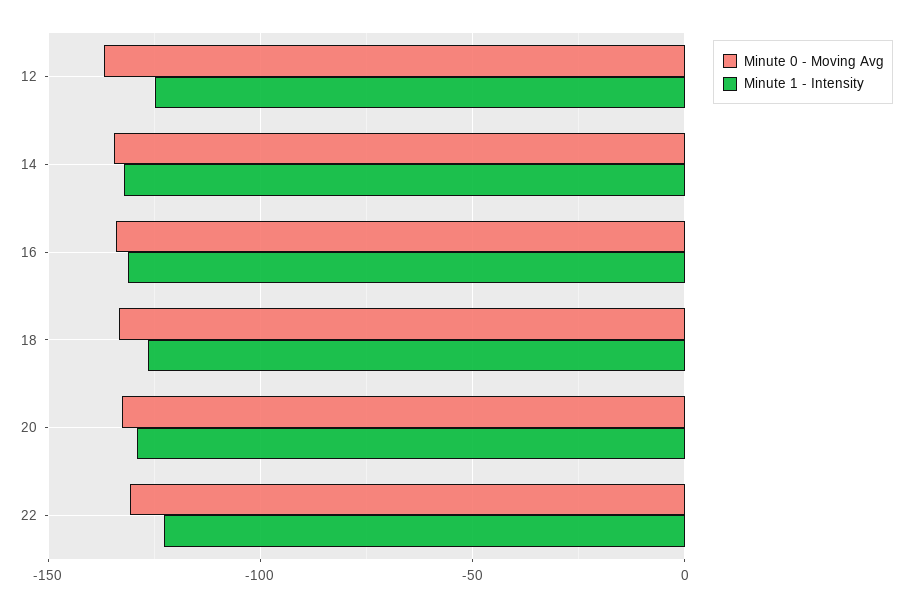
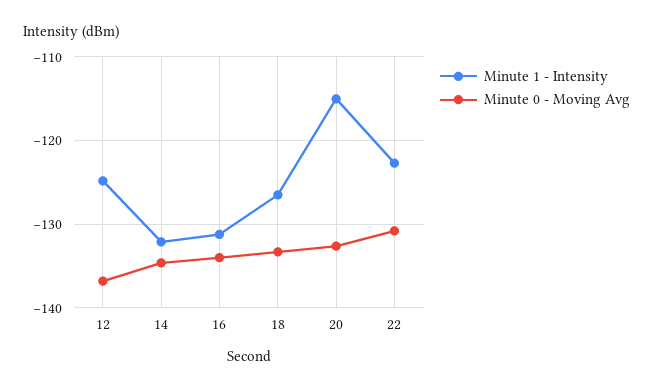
Minute 1 - Intensity, 20: -130 -> -115

